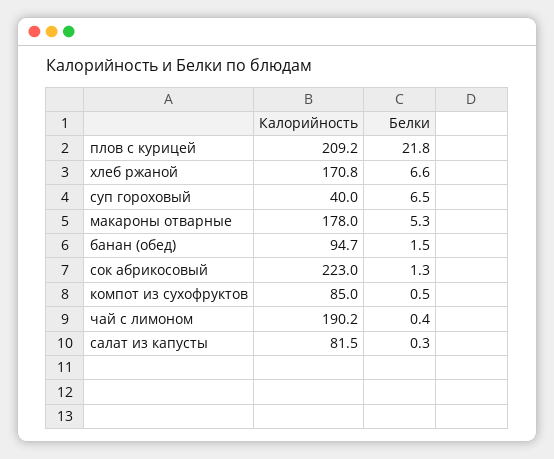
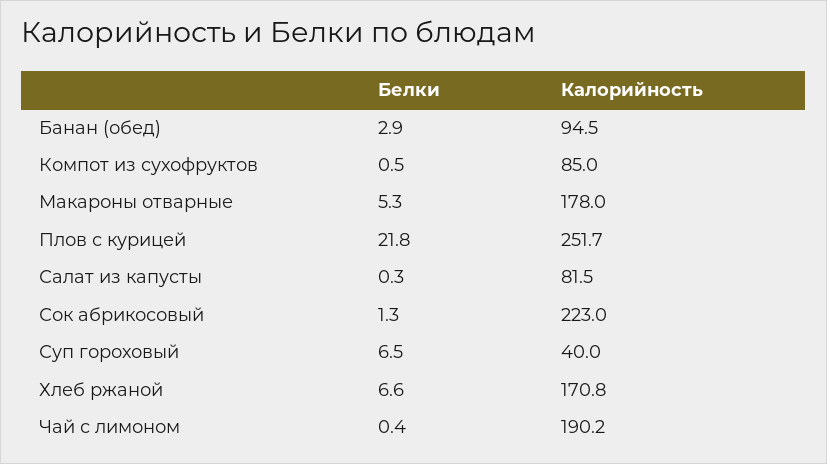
Калорийность, плов с курицей: 209.2 -> 251.7
Калорийность, банан (обед): 94.7 -> 94.5
Белки, банан (обед): 1.5 -> 2.9

